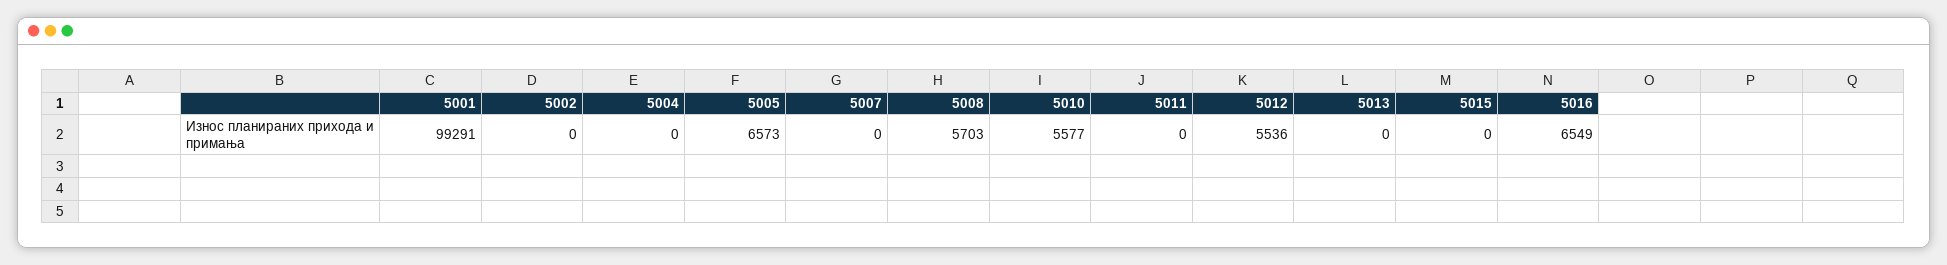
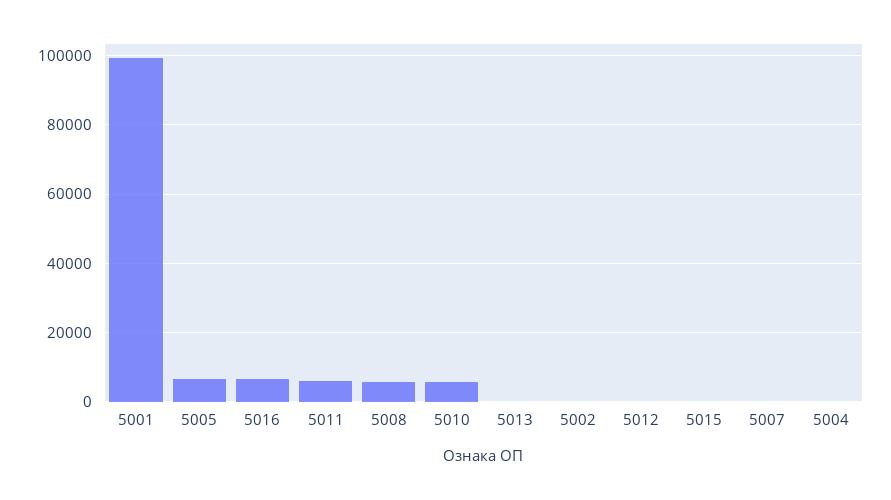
5011: 0 -> 6000
5012: 5536 -> 0

